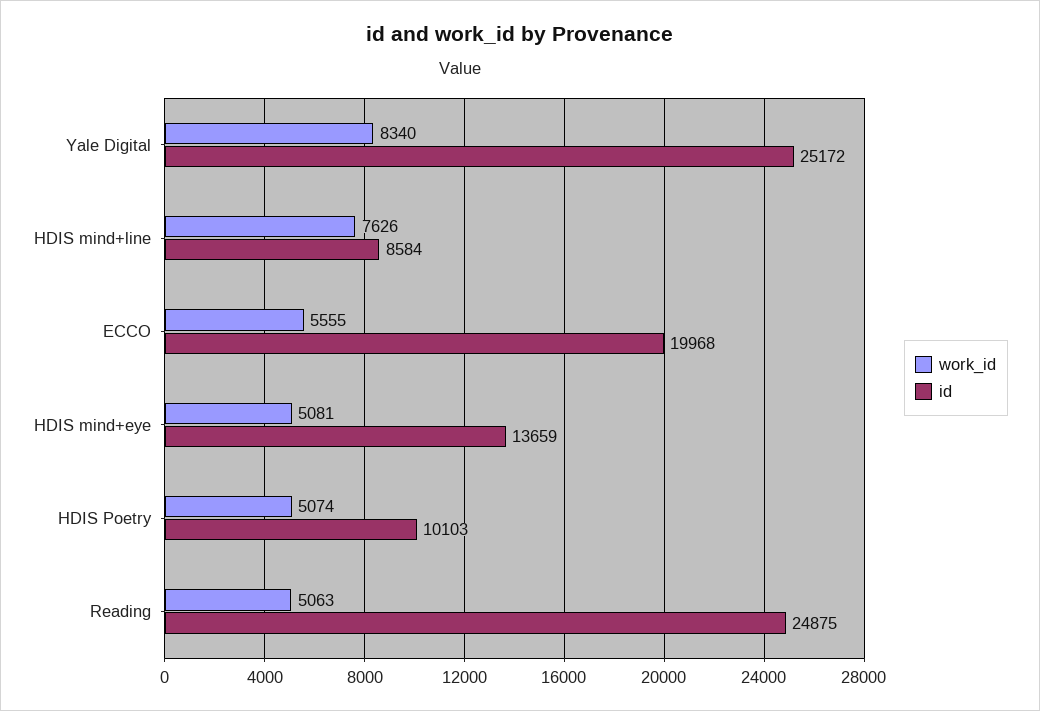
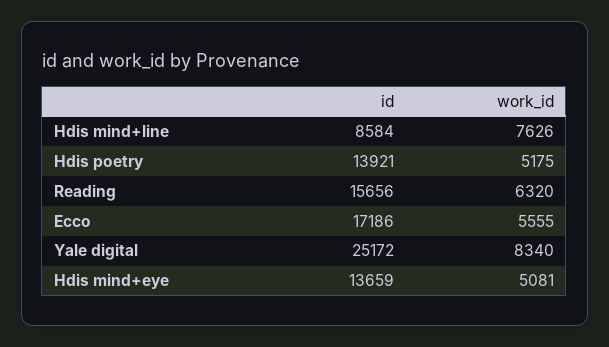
id, ECCO: 19968 -> 17186
work_id, HDIS Poetry: 5074 -> 5175
id, HDIS Poetry: 10103 -> 13921
work_id, Reading: 5063 -> 6320
id, Reading: 24875 -> 15656

